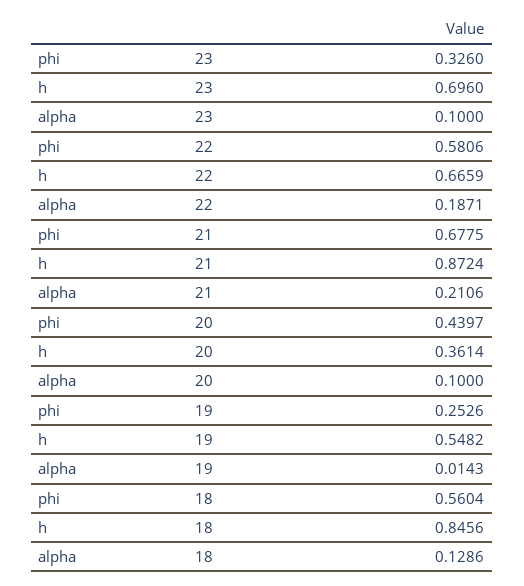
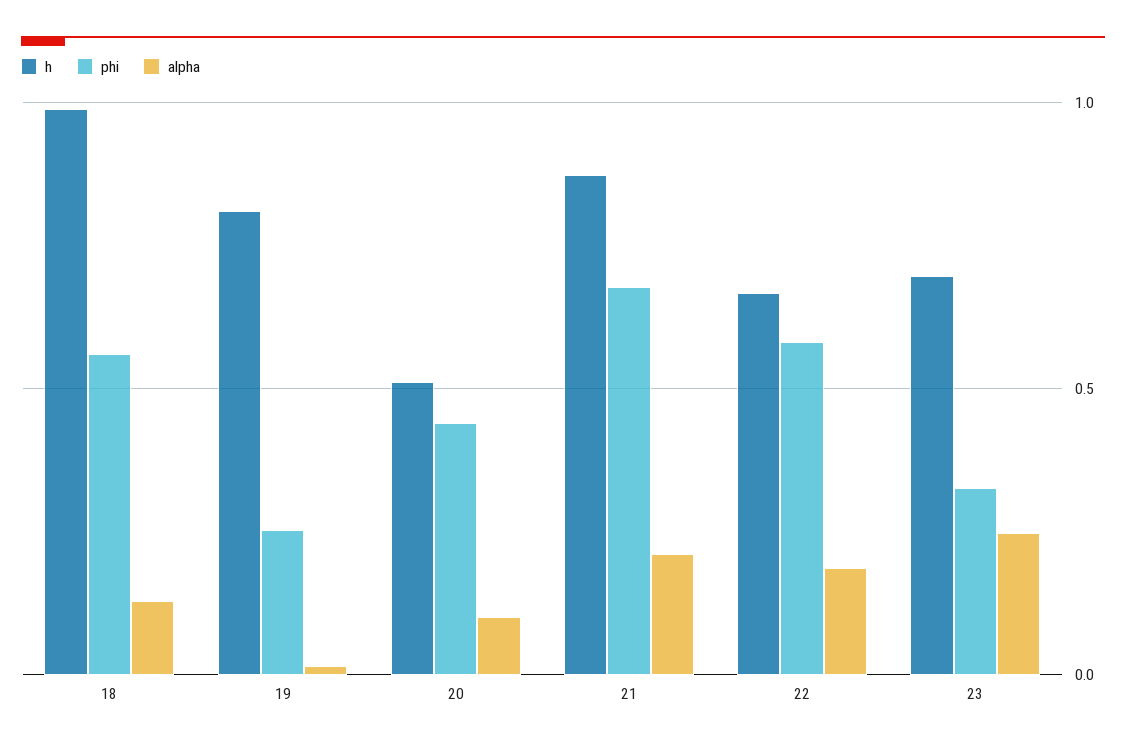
alpha, 23: 0.1 -> 0.25
h, 20: 0.3614 -> 0.5
h, 19: 0.5482 -> 0.8
h, 18: 0.8456 -> 1

